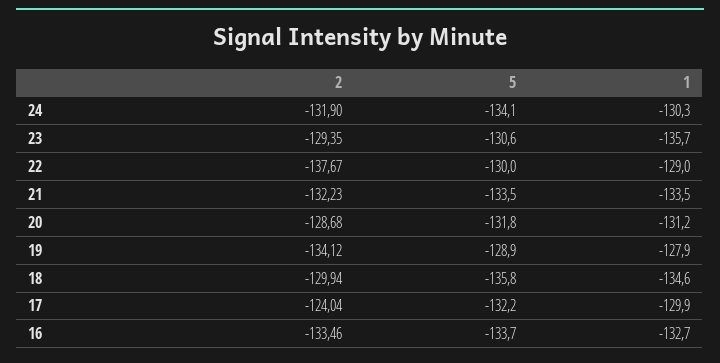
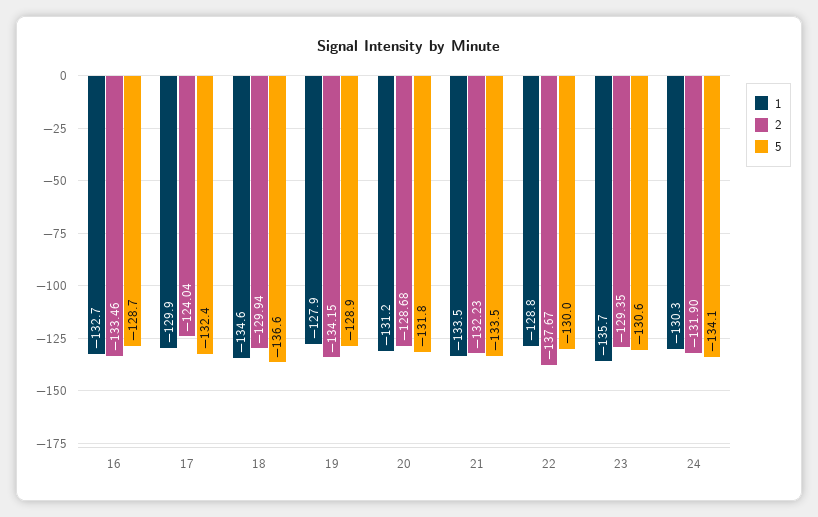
1, 22: -129 -> -128.8
2, 19: -134.12 -> -134.15
5, 18: -135.8 -> -136.6
5, 17: -132.2 -> -132.4
5, 16: -133.7 -> -128.7

